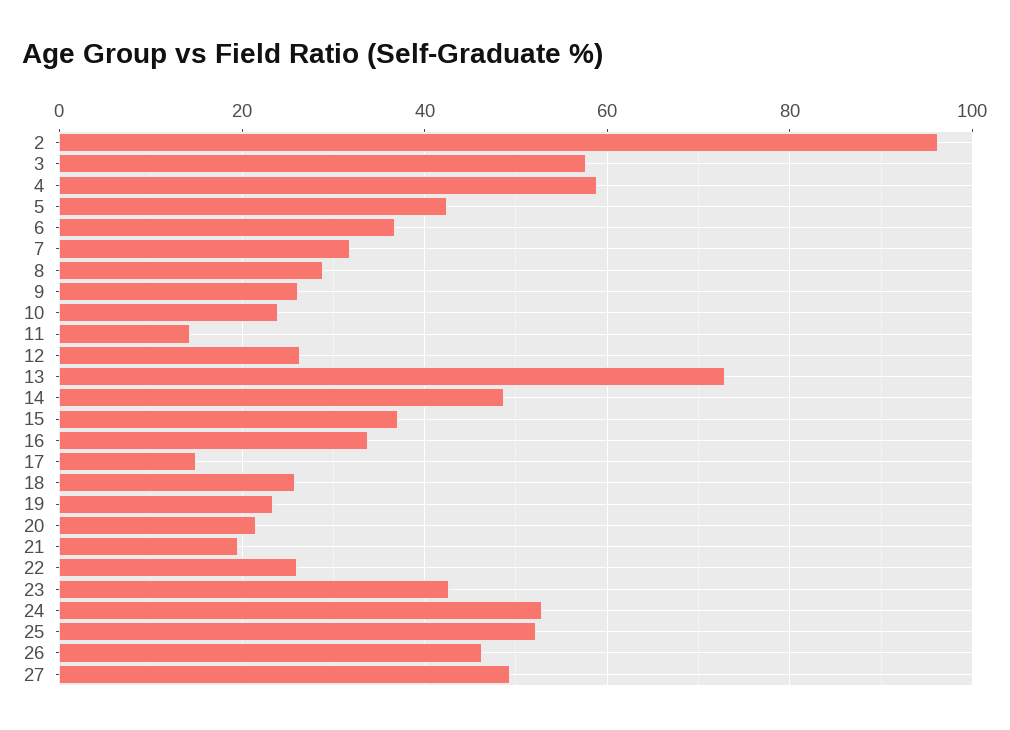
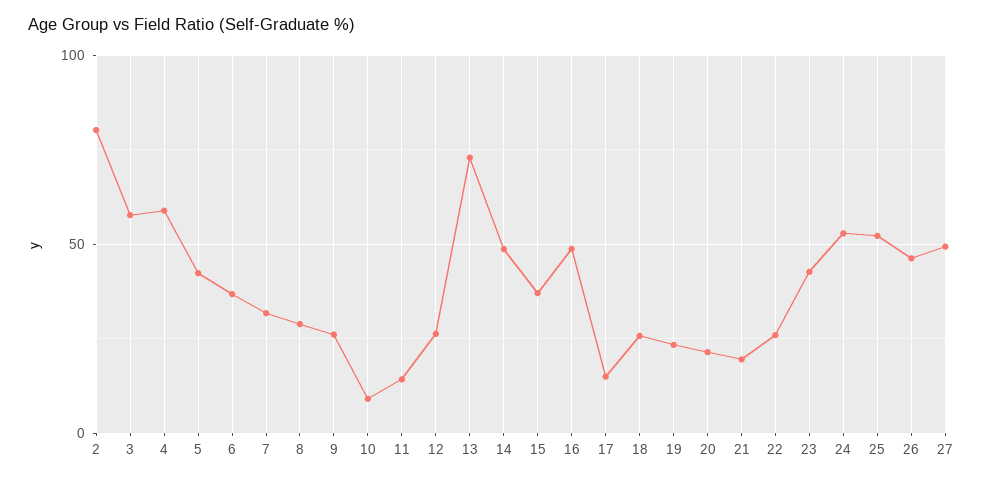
2: 96 -> 80
10: 24 -> 10
16: 34 -> 50

